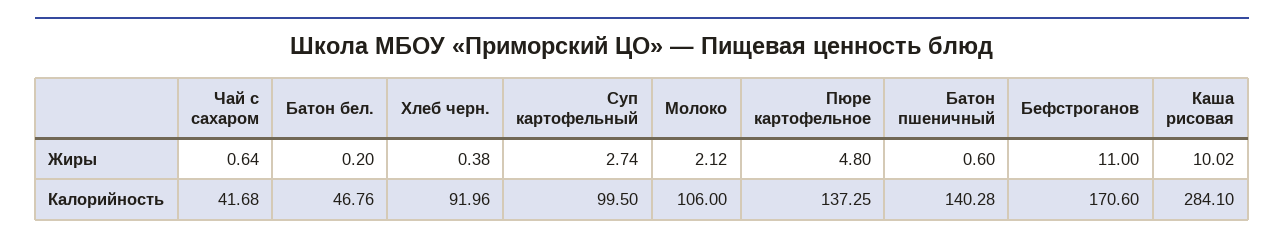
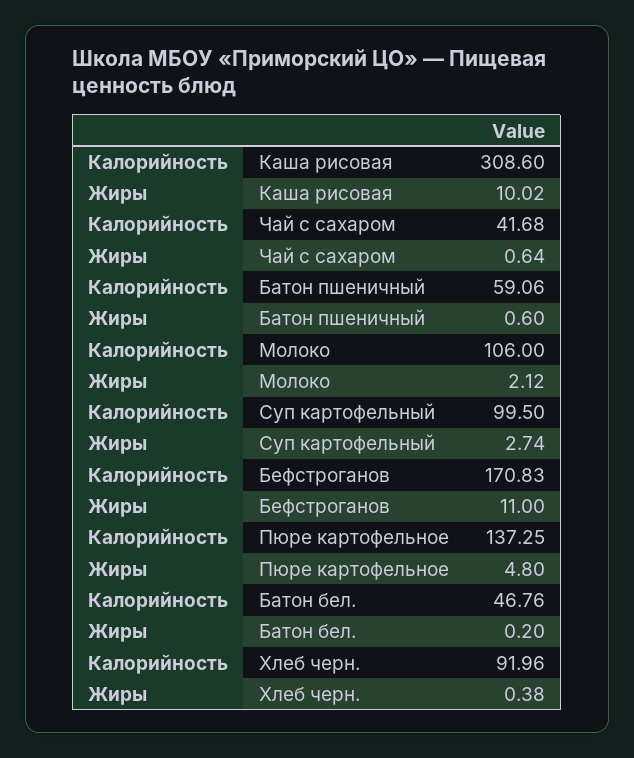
Батон пшеничный, Калорийность: 140.28 -> 59.06
Бефстроганов, Калорийность: 170.6 -> 170.83
Каша рисовая, Калорийность: 284.1 -> 308.6

